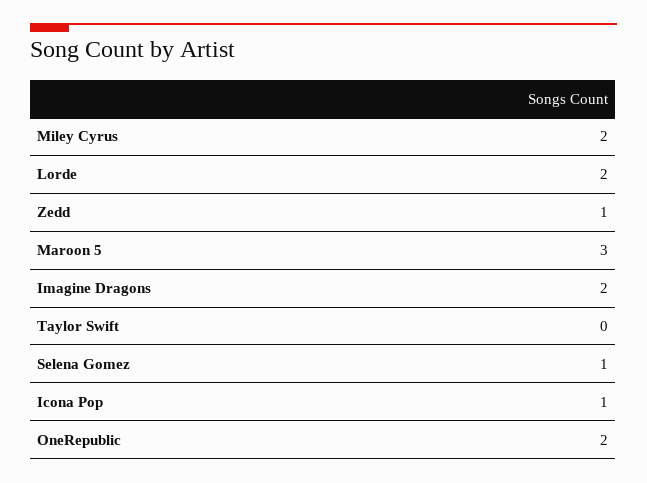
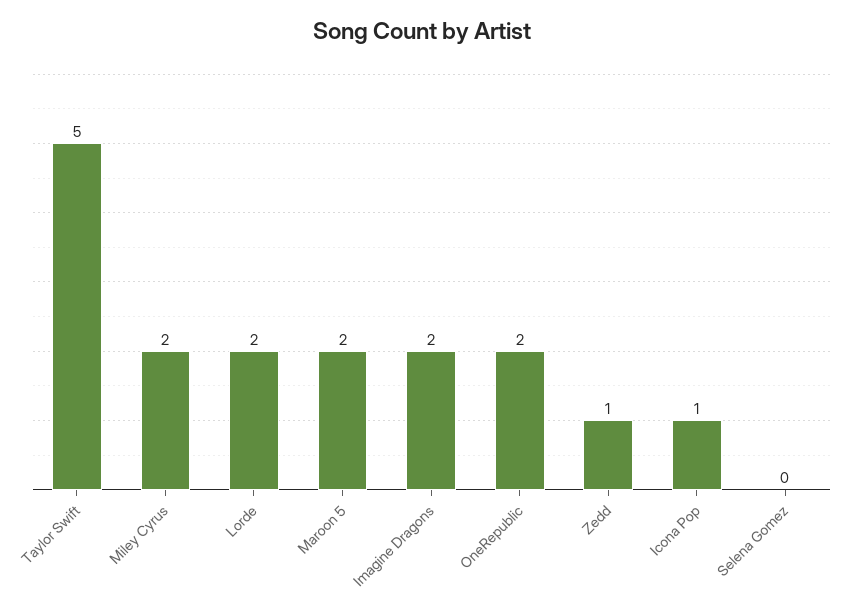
Maroon 5: 3 -> 2
Taylor Swift: 0 -> 5
Selena Gomez: 1 -> 0

